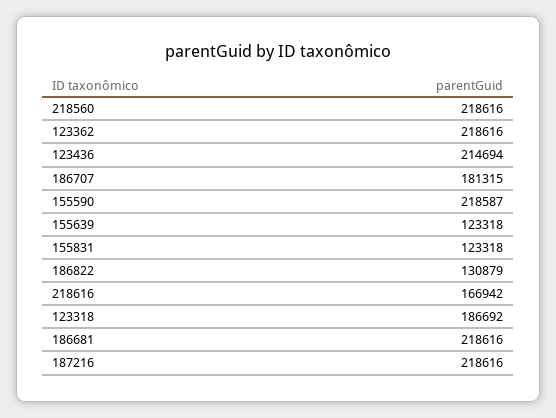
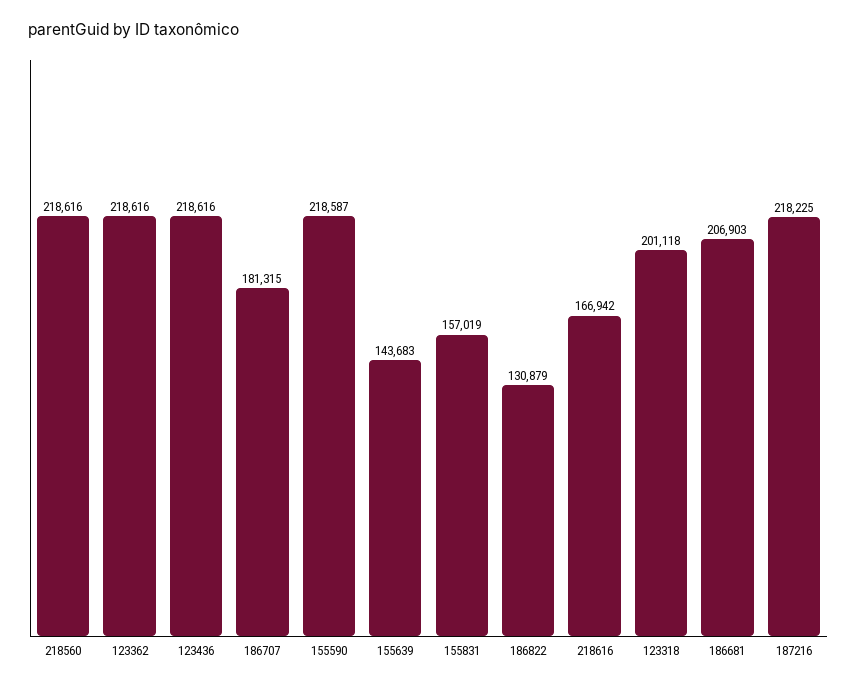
123436: 214694 -> 218616
155639: 123318 -> 143683
155831: 123318 -> 157019
123318: 186692 -> 201118
186681: 218616 -> 206903
187216: 218616 -> 218225

